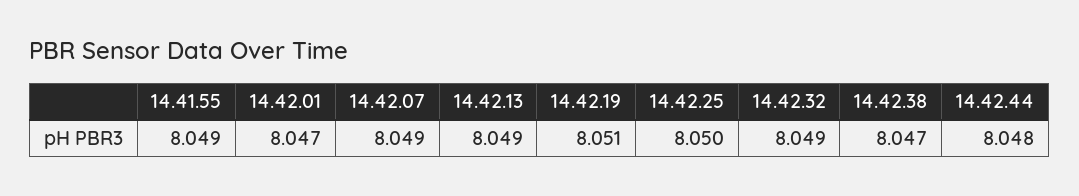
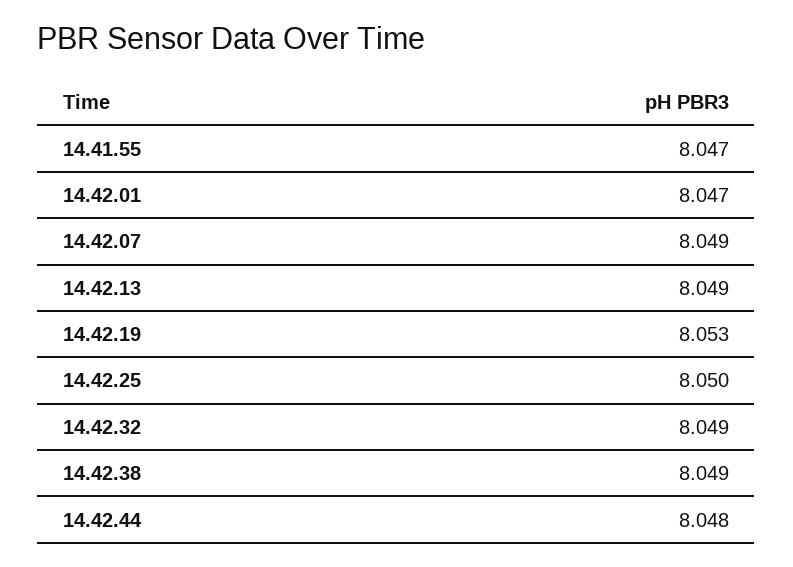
14.41.55: 8.049 -> 8.047
14.42.19: 8.051 -> 8.053
14.42.38: 8.047 -> 8.049

